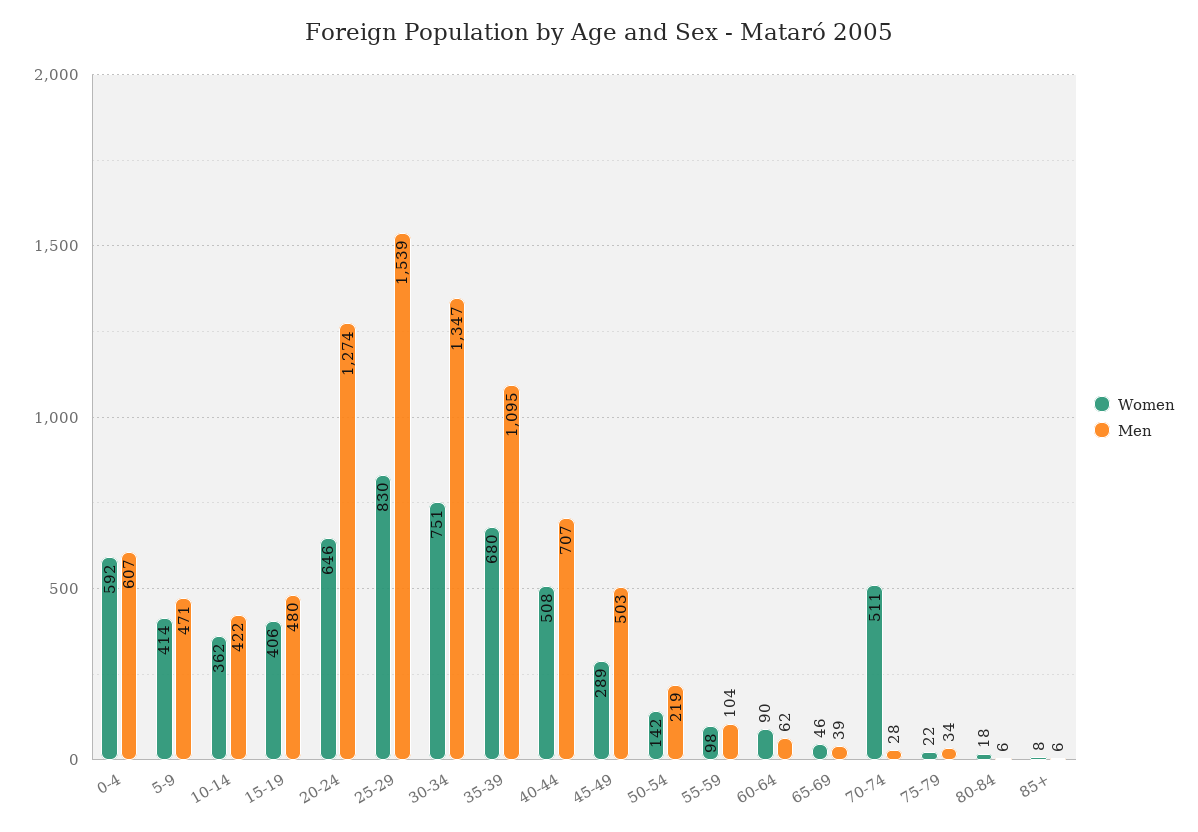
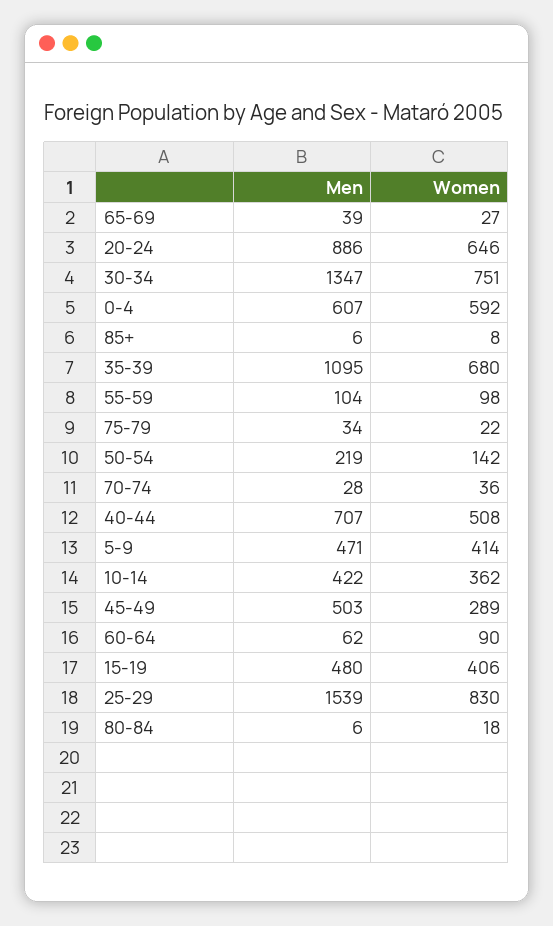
Men, 20-24: 1274 -> 886
Women, 65-69: 46 -> 27
Women, 70-74: 511 -> 36

